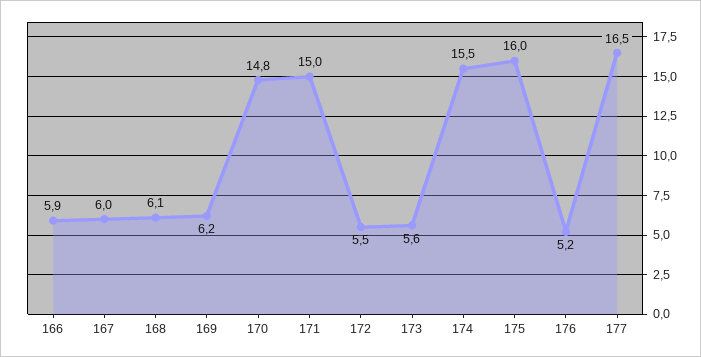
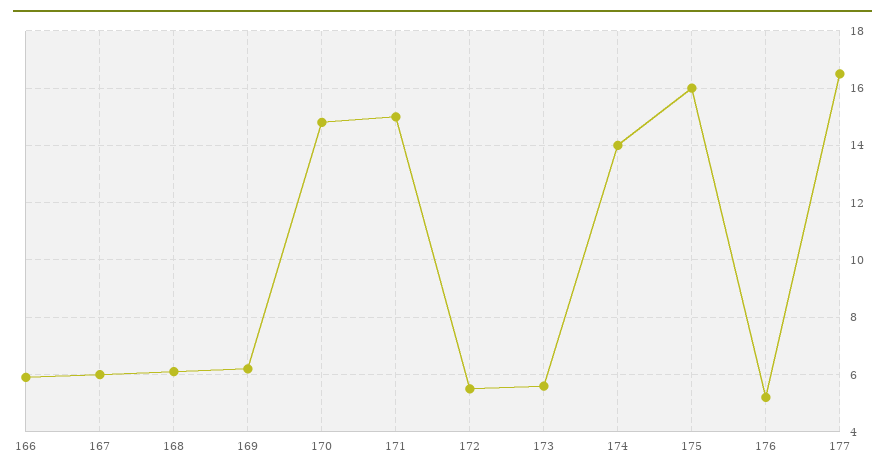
174: 15.5 -> 14

